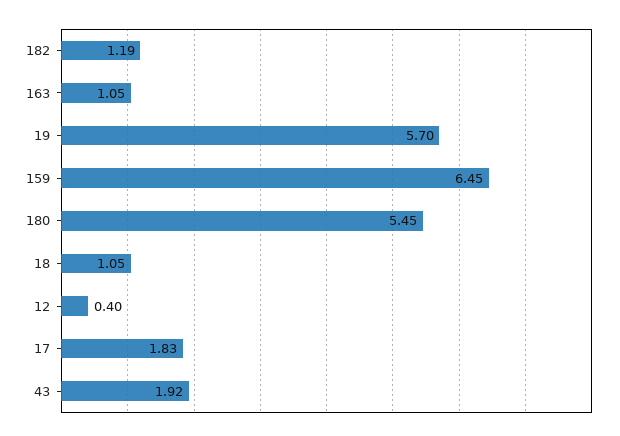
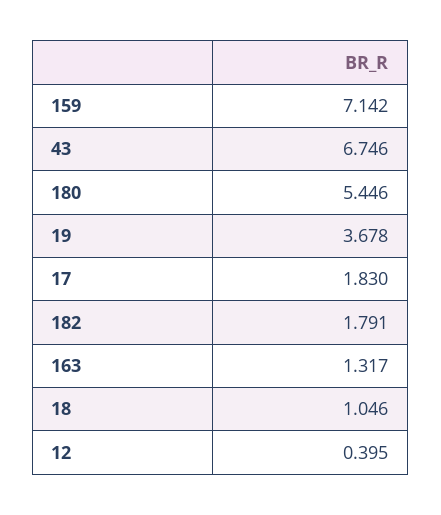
182: 1.19 -> 1.791
163: 1.05 -> 1.317
19: 5.7 -> 3.678
159: 6.45 -> 7.142
43: 1.92 -> 6.746

